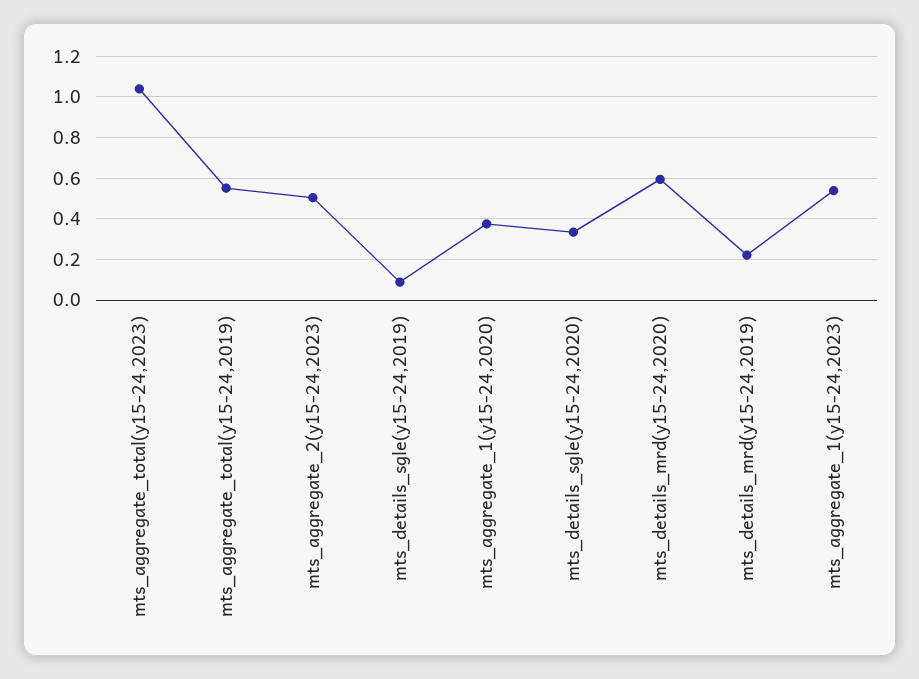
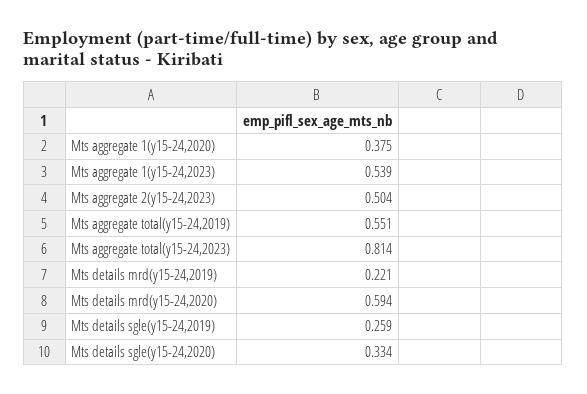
mts_aggregate_total(y15-24,2023): 1.05 -> 0.814
mts_details_sgle(y15-24,2019): 0.1 -> 0.259

